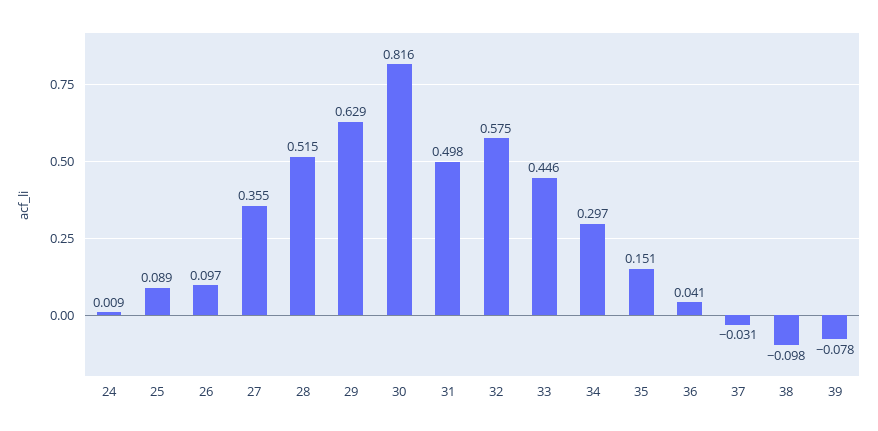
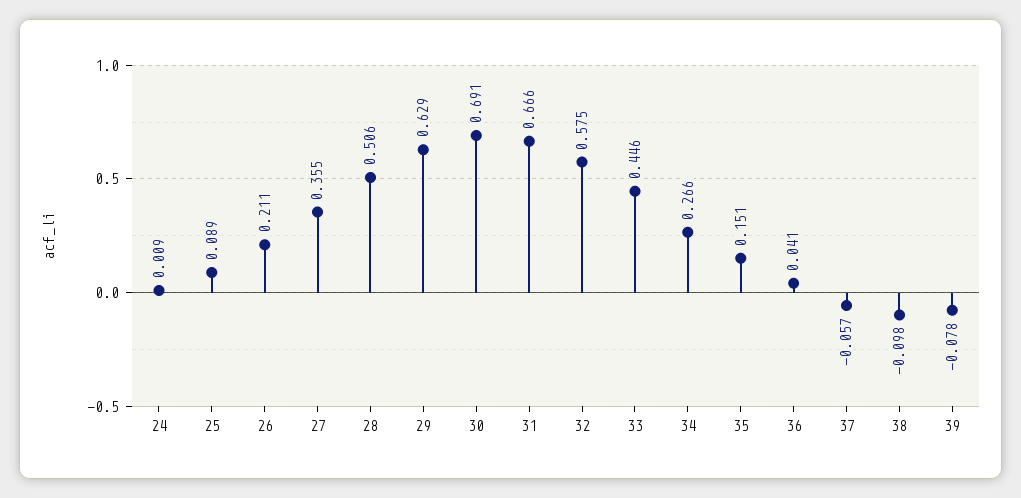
26: 0.097 -> 0.211
28: 0.515 -> 0.506
30: 0.816 -> 0.691
31: 0.498 -> 0.666
34: 0.297 -> 0.266
37: -0.031 -> -0.057

